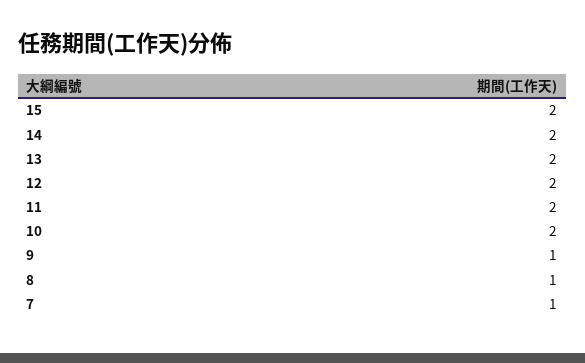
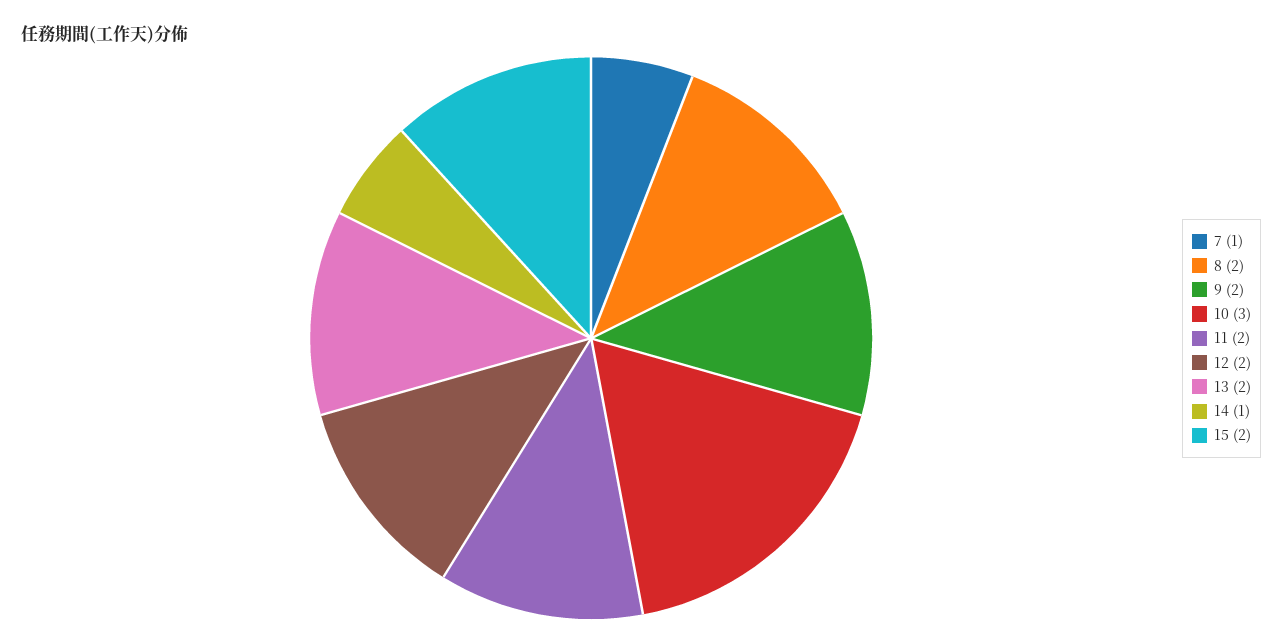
14: 2 -> 1
10: 2 -> 3
9: 1 -> 2
8: 1 -> 2

